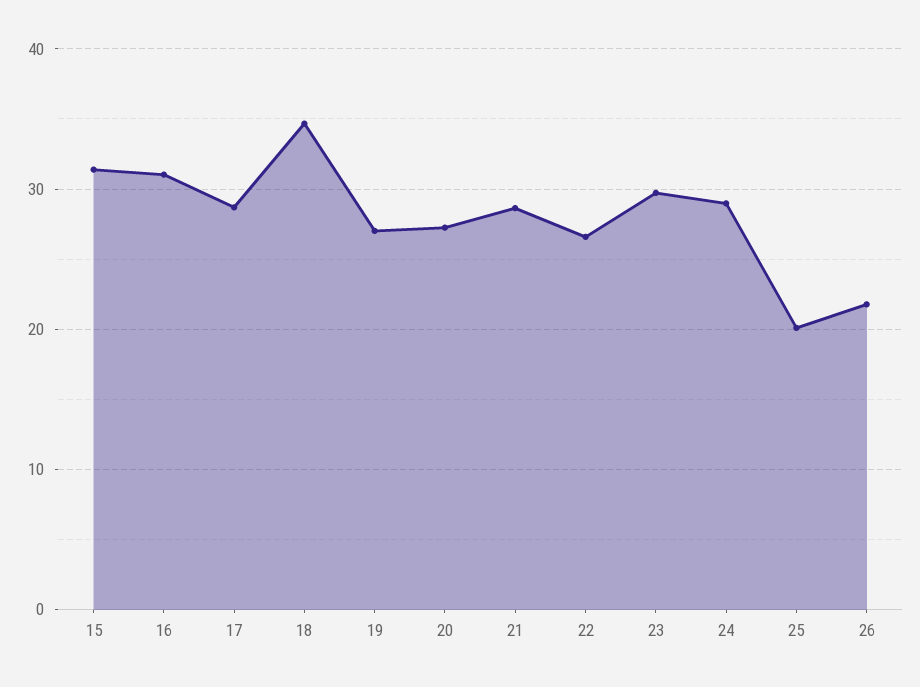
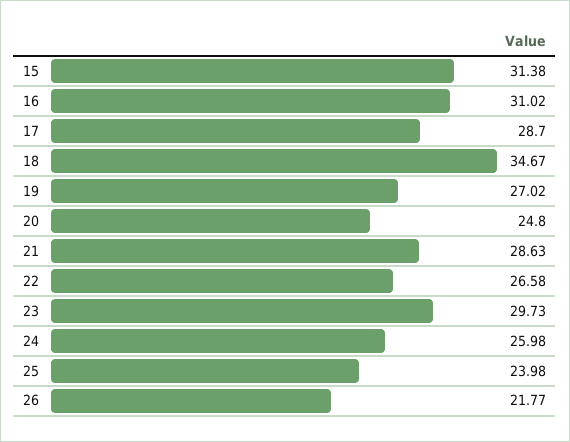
20: 27 -> 24.8
24: 29 -> 25.98
25: 20 -> 23.98

